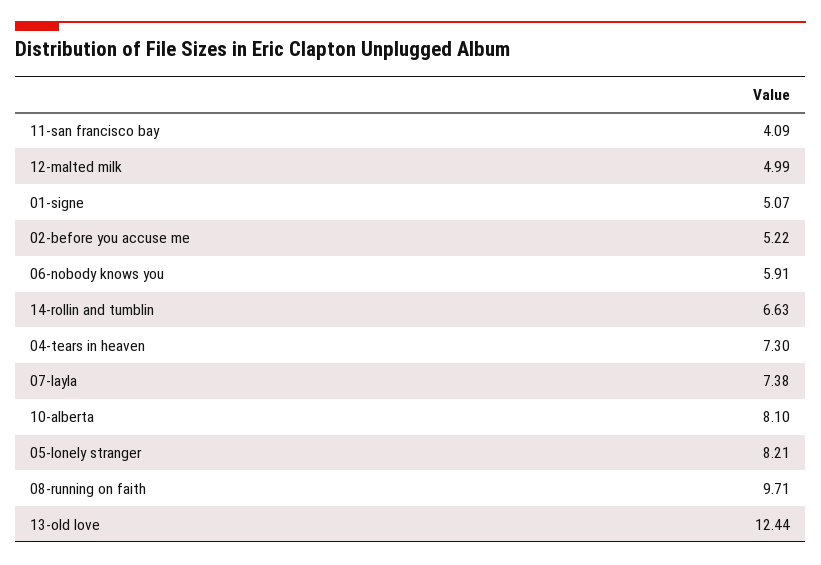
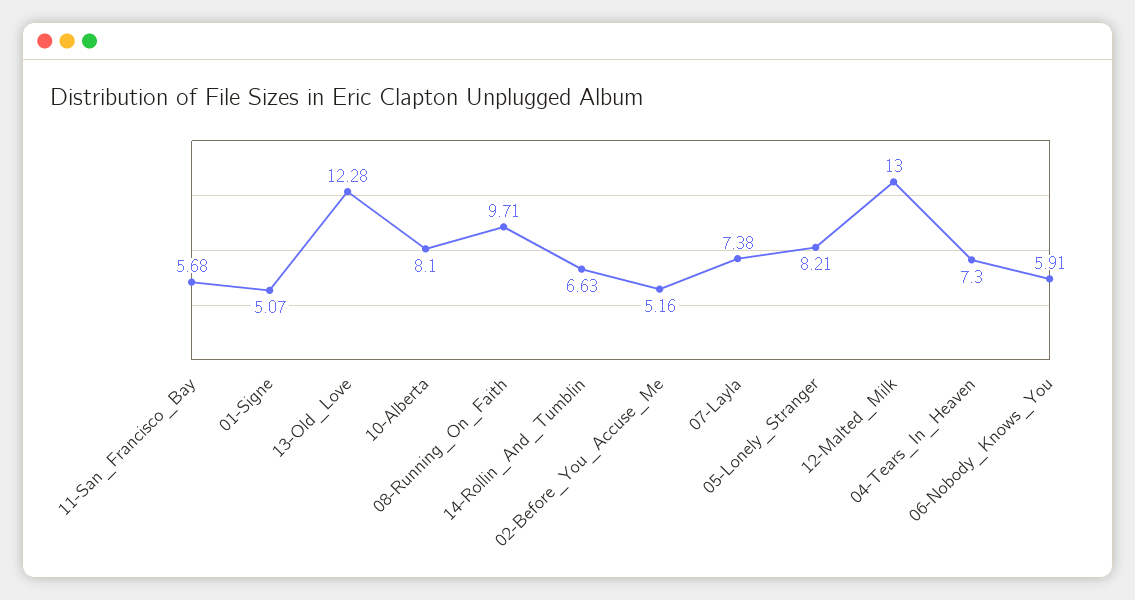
11-san francisco bay: 4.09 -> 5.68
12-malted milk: 4.99 -> 13
02-before you accuse me: 5.22 -> 5.16
13-old love: 12.44 -> 12.28

